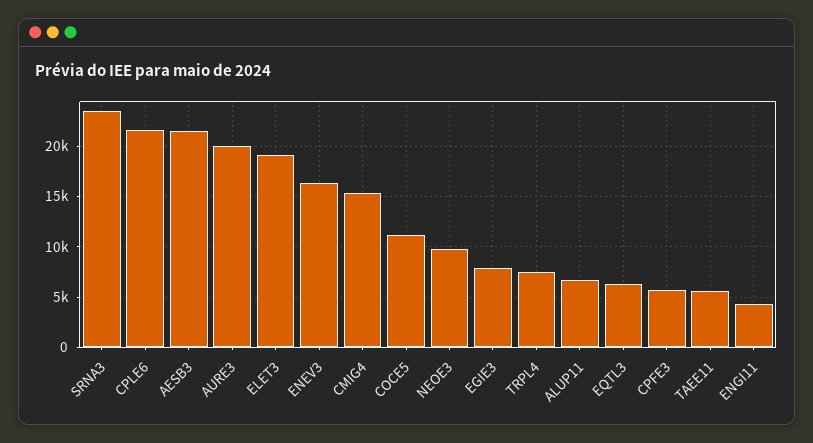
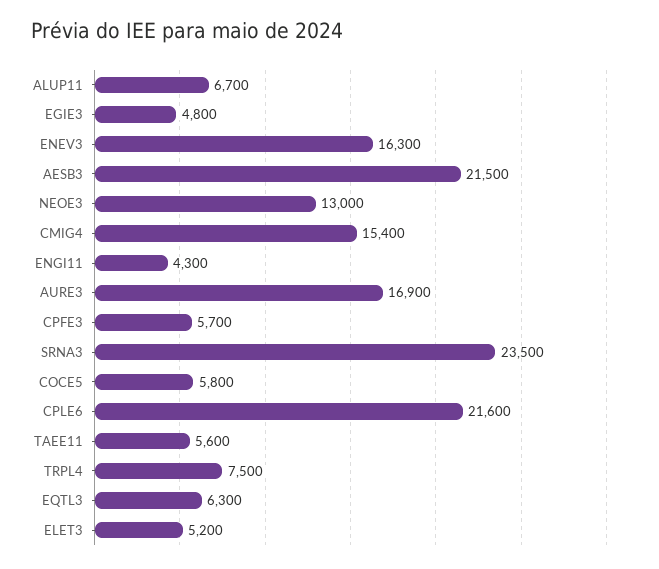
AURE3: 20000 -> 16900
ELET3: 19000 -> 5200
COCE5: 11000 -> 5800
NEOE3: 10000 -> 13000
EGIE3: 8000 -> 4800

